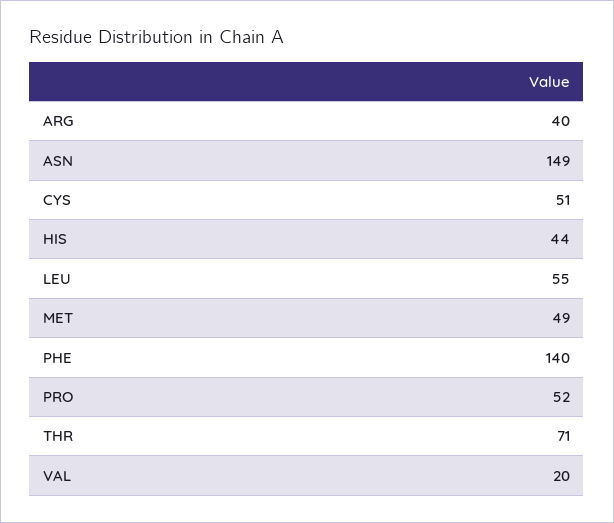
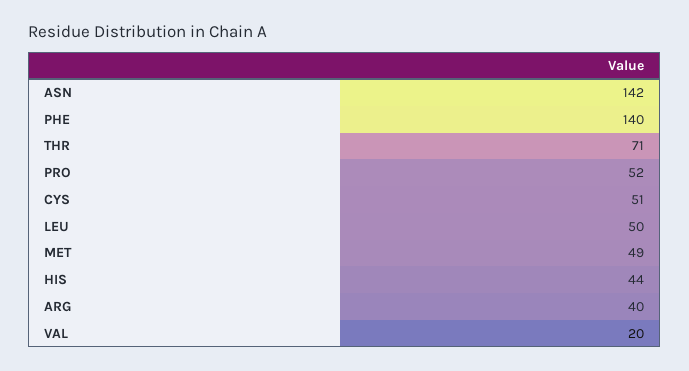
ASN: 149 -> 142
LEU: 55 -> 50

